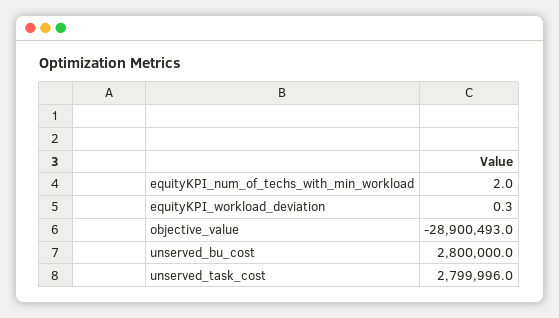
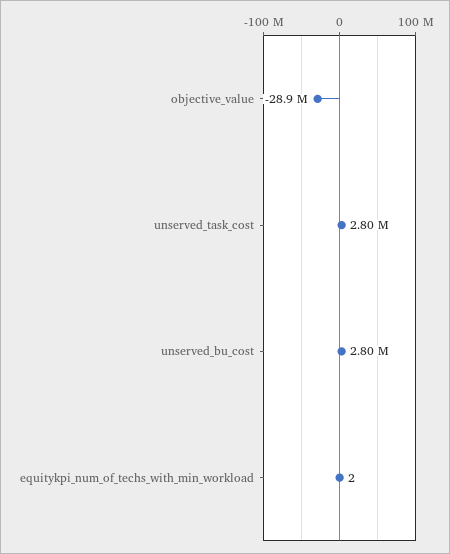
equityKPI_workload_deviation: 0.3 -> none

